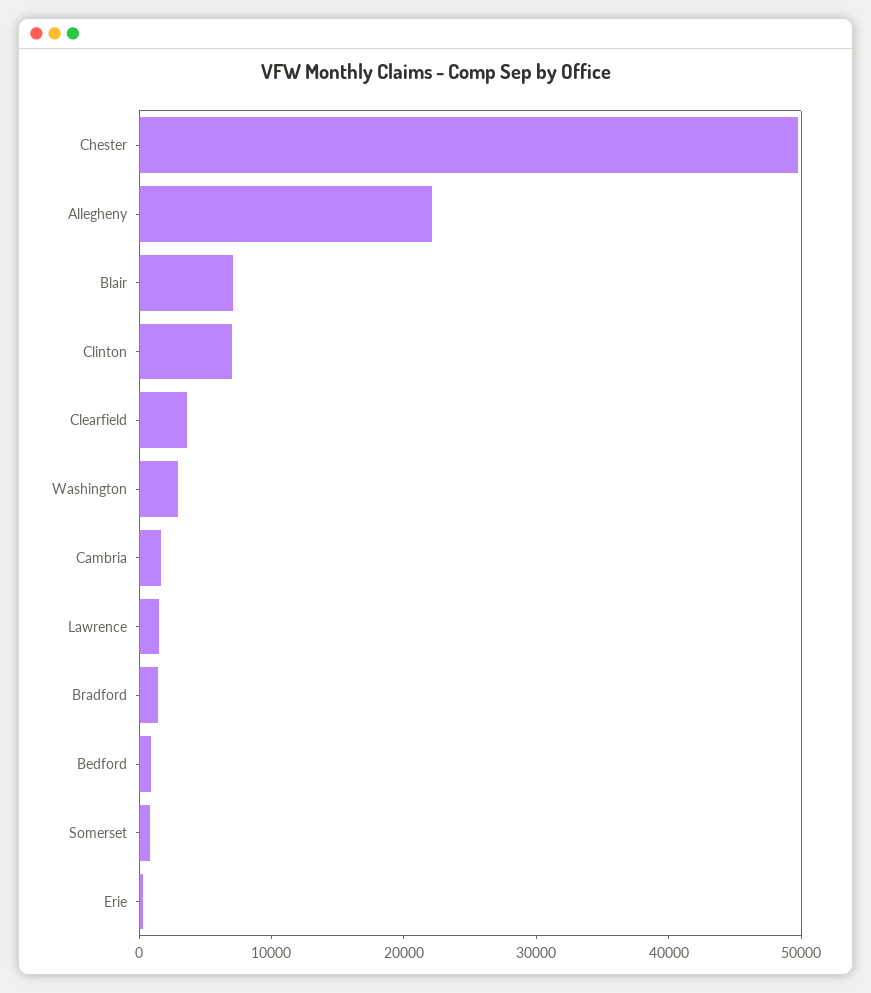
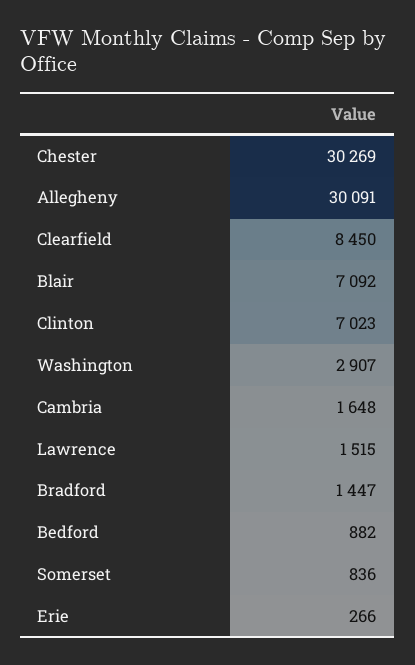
Chester: 50000 -> 30269
Allegheny: 22000 -> 30091
Clearfield: 4000 -> 8450

